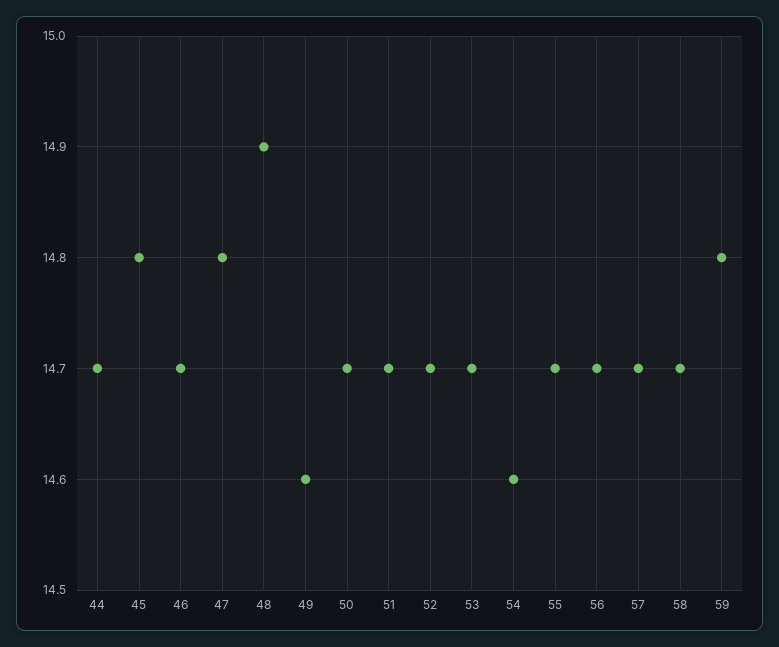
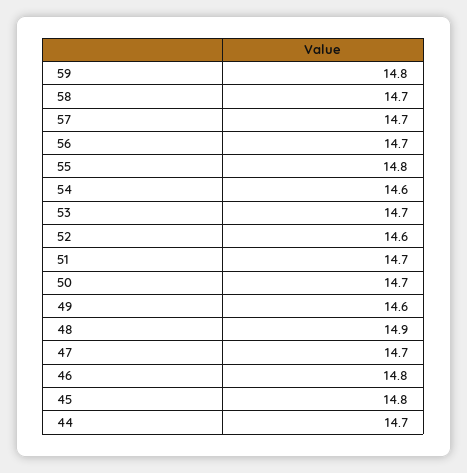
46: 14.7 -> 14.8
47: 14.8 -> 14.7
52: 14.7 -> 14.6
55: 14.7 -> 14.8

